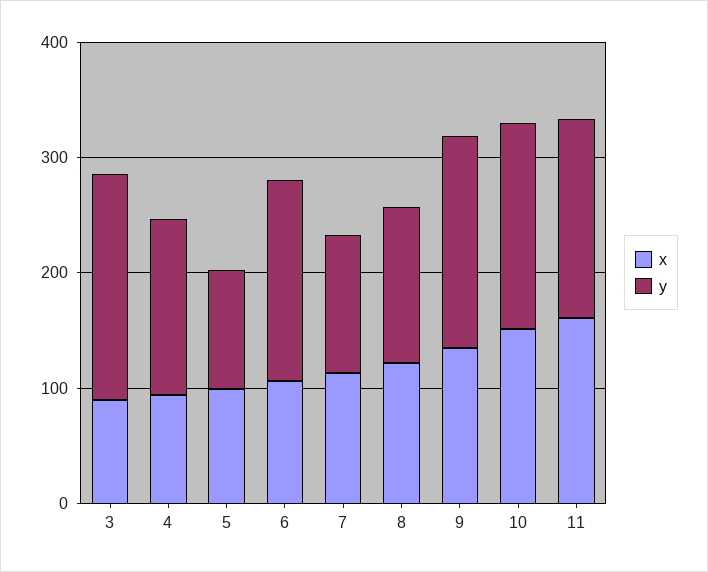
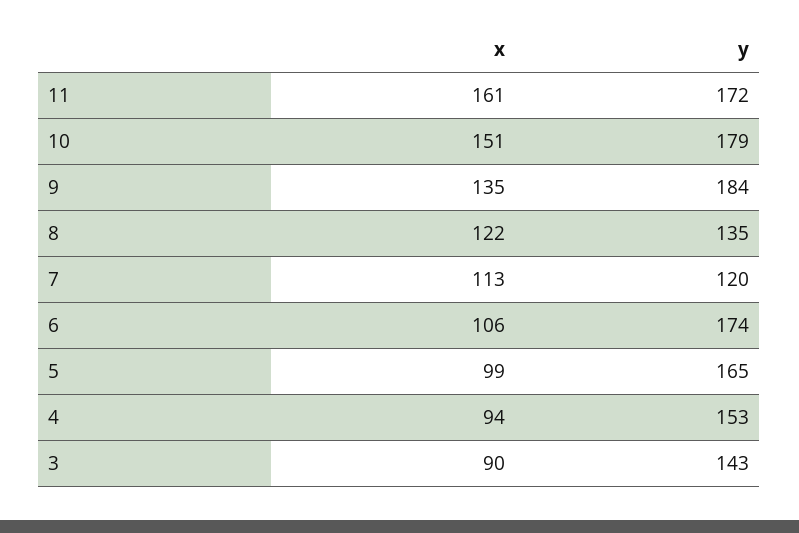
y, 3: 200 -> 143
y, 5: 100 -> 165

